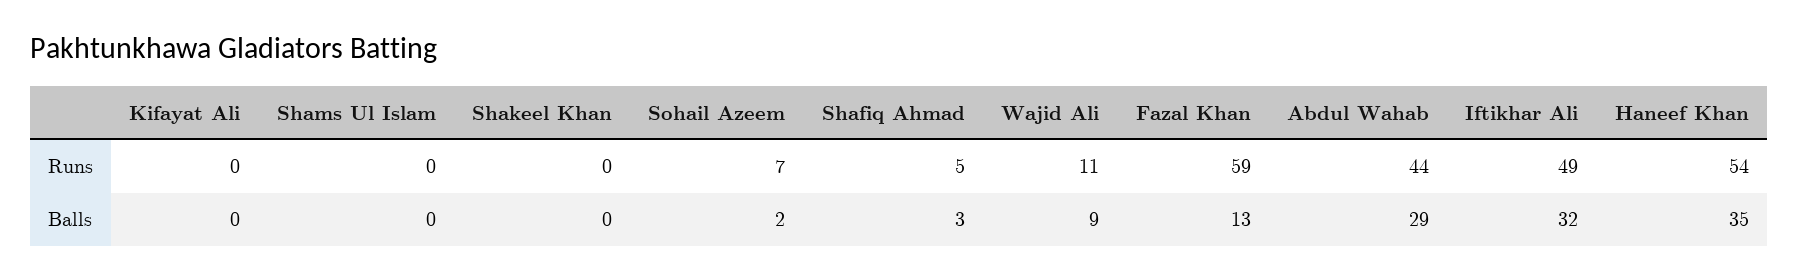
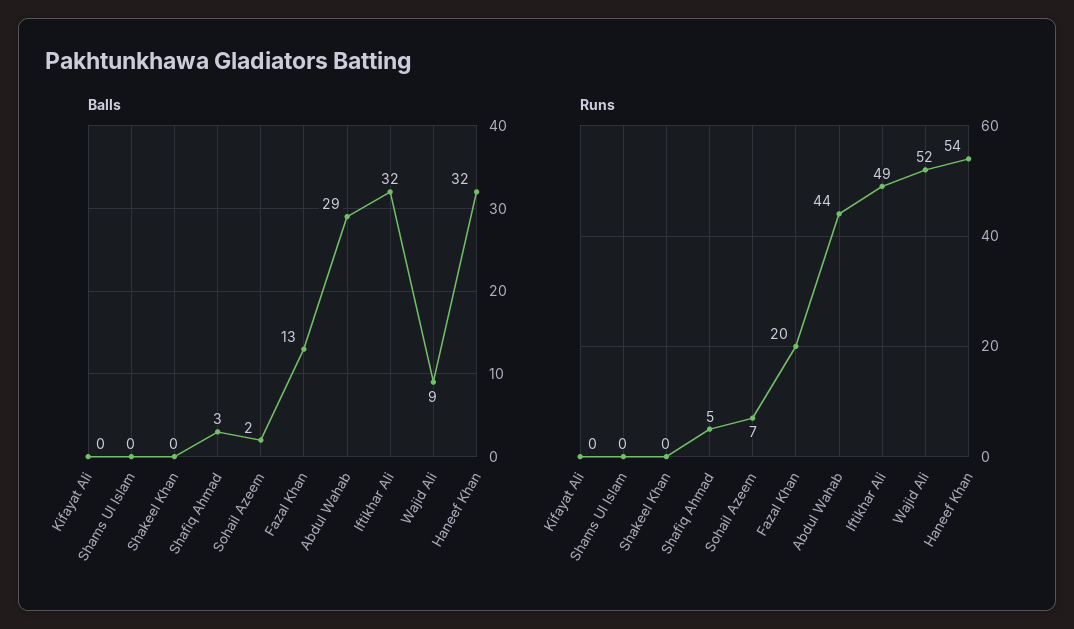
Runs, Wajid Ali: 11 -> 52
Runs, Fazal Khan: 59 -> 20
Balls, Haneef Khan: 35 -> 32

